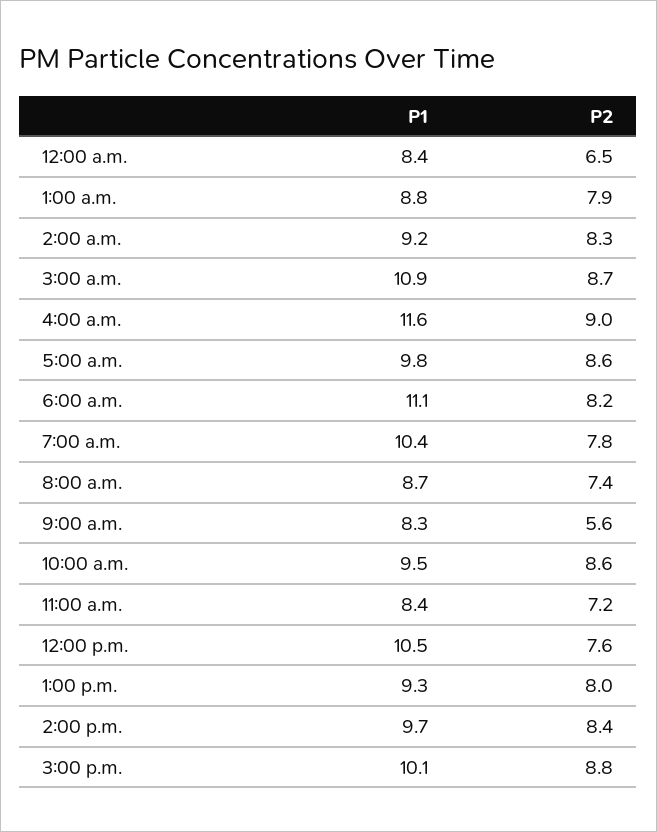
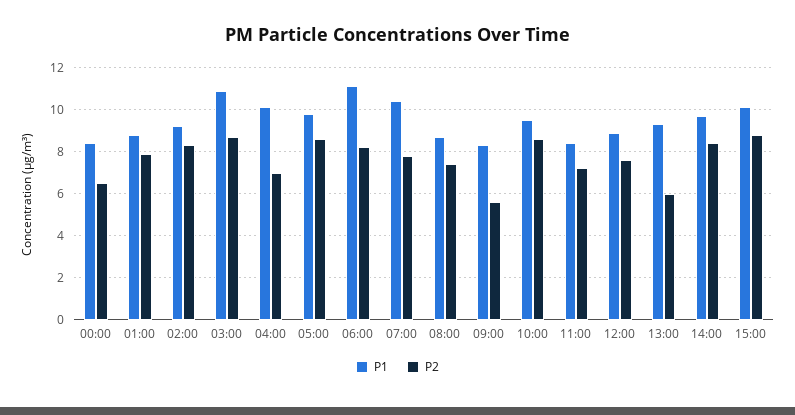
P1, 4:00 a.m.: 11.6 -> 10
P2, 4:00 a.m.: 9 -> 7
P1, 12:00 p.m.: 10.5 -> 9
P2, 1:00 p.m.: 8 -> 6

